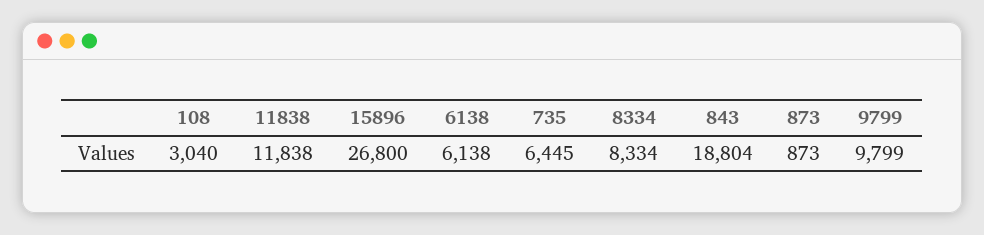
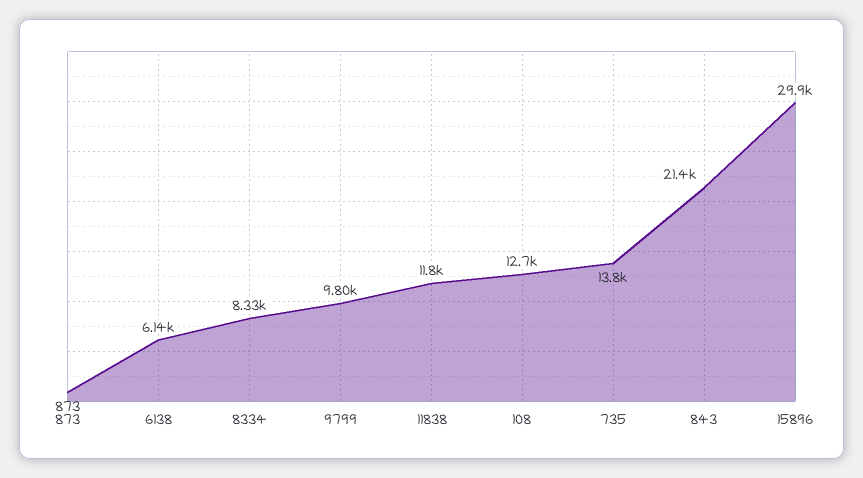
108: 3040 -> 12700
15896: 26800 -> 29900
735: 6445 -> 13800
843: 18804 -> 21400

